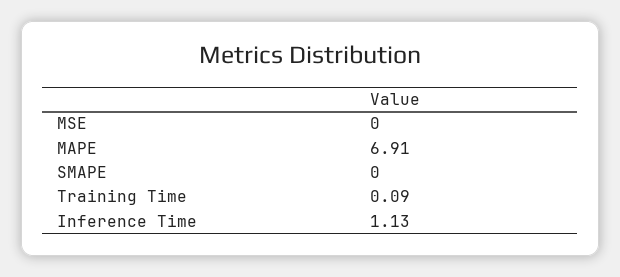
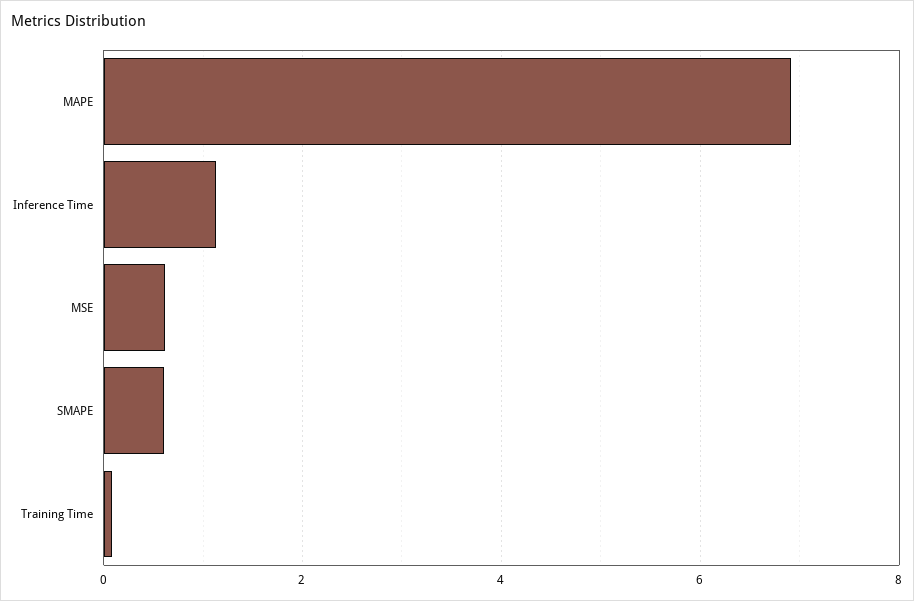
MSE: 0 -> 0.6
SMAPE: 0 -> 0.6

